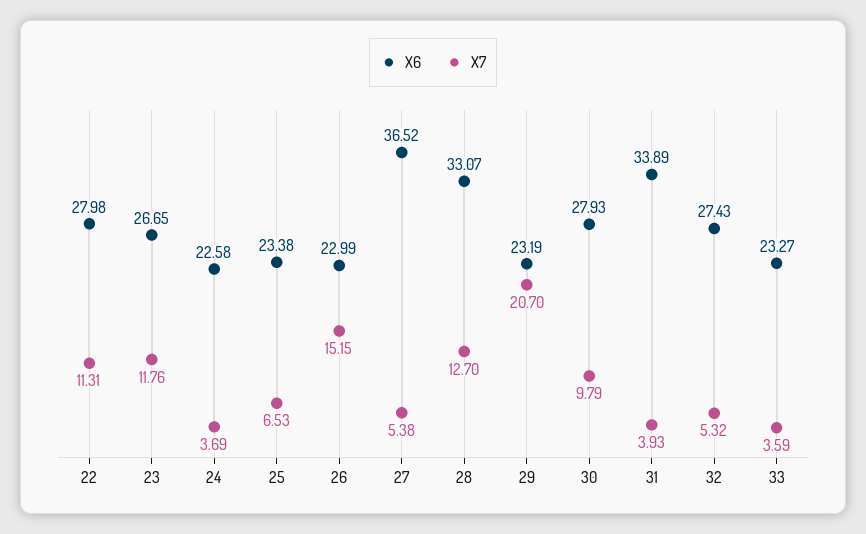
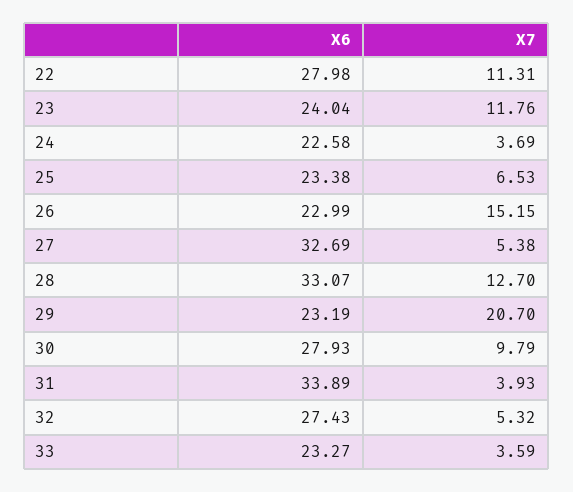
X6, 23: 26.65 -> 24.04
X6, 27: 36.52 -> 32.69

